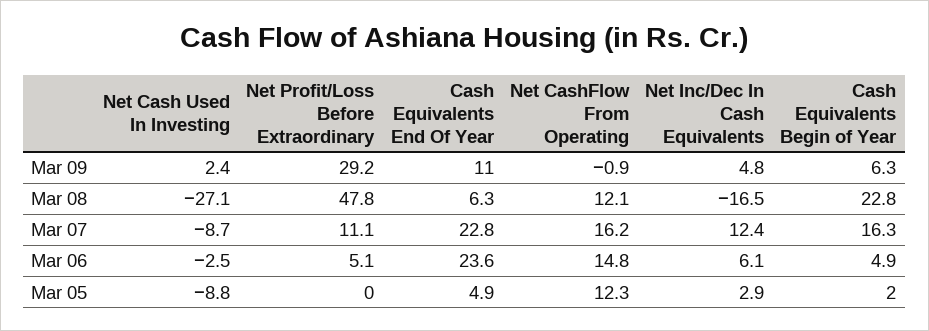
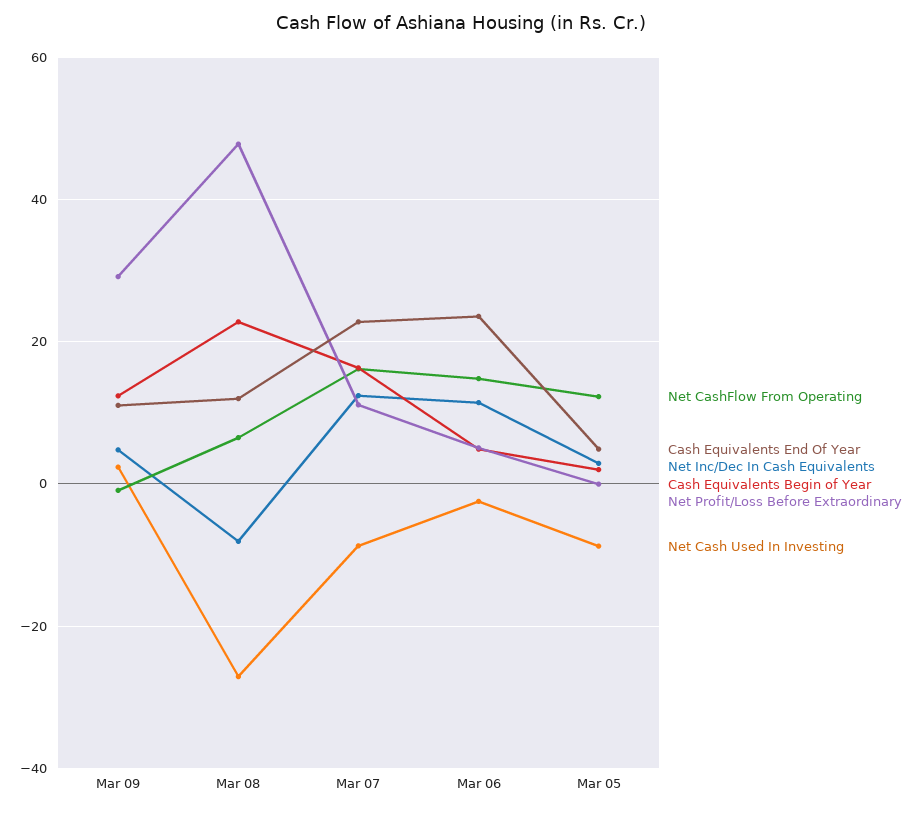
Cash Equivalents Begin of Year, Mar 09: 6.3 -> 12
Cash Equivalents End Of Year, Mar 08: 6.3 -> 12
Net CashFlow From Operating, Mar 08: 12.1 -> 6
Net Inc/Dec In Cash Equivalents, Mar 08: -16.5 -> -8
Net Inc/Dec In Cash Equivalents, Mar 06: 6.1 -> 12

